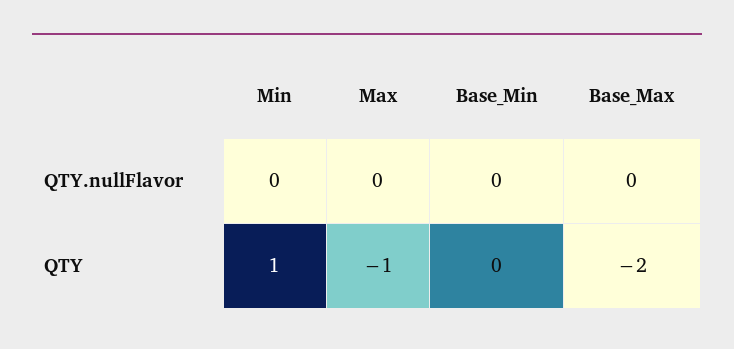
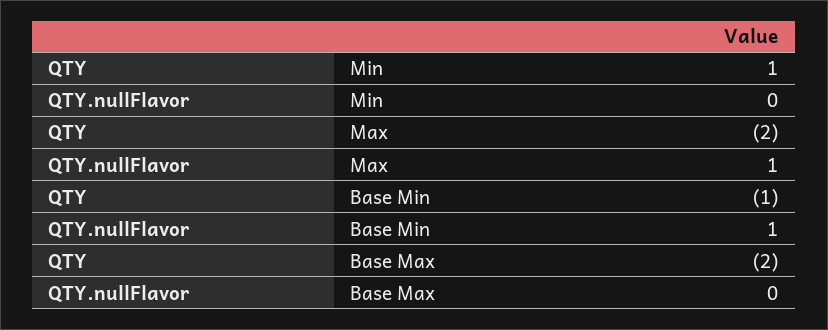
Max, QTY.nullFlavor: 0 -> 1
Base_Min, QTY.nullFlavor: 0 -> 1
Max, QTY: -1 -> -2
Base_Min, QTY: 0 -> -1

